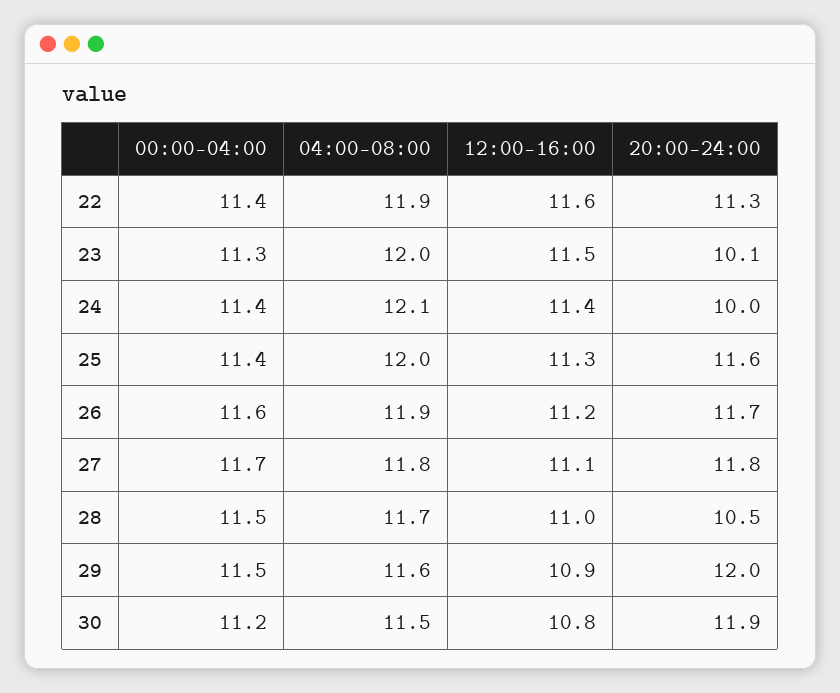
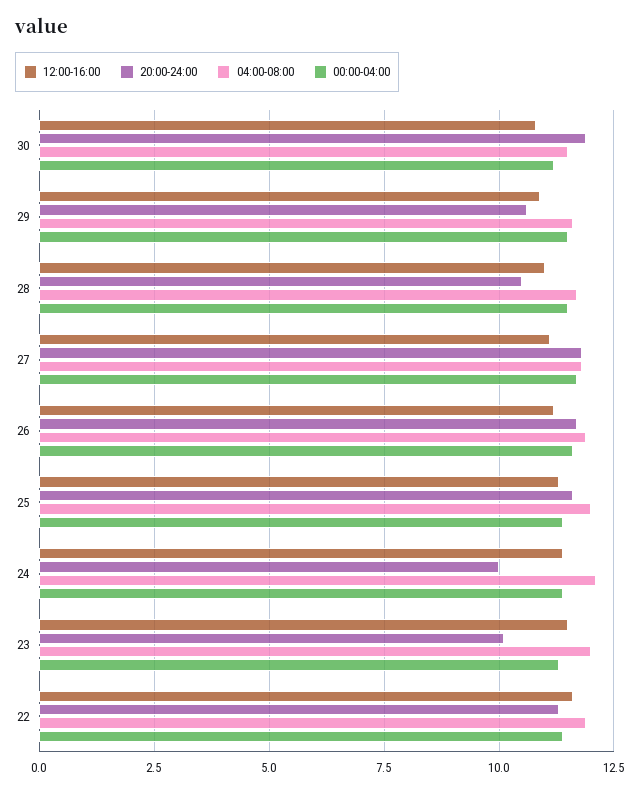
20:00-24:00, 29: 12 -> 10.5

